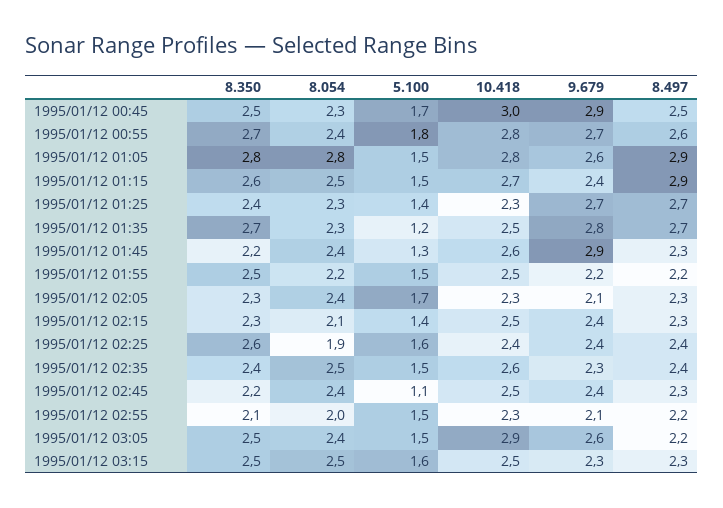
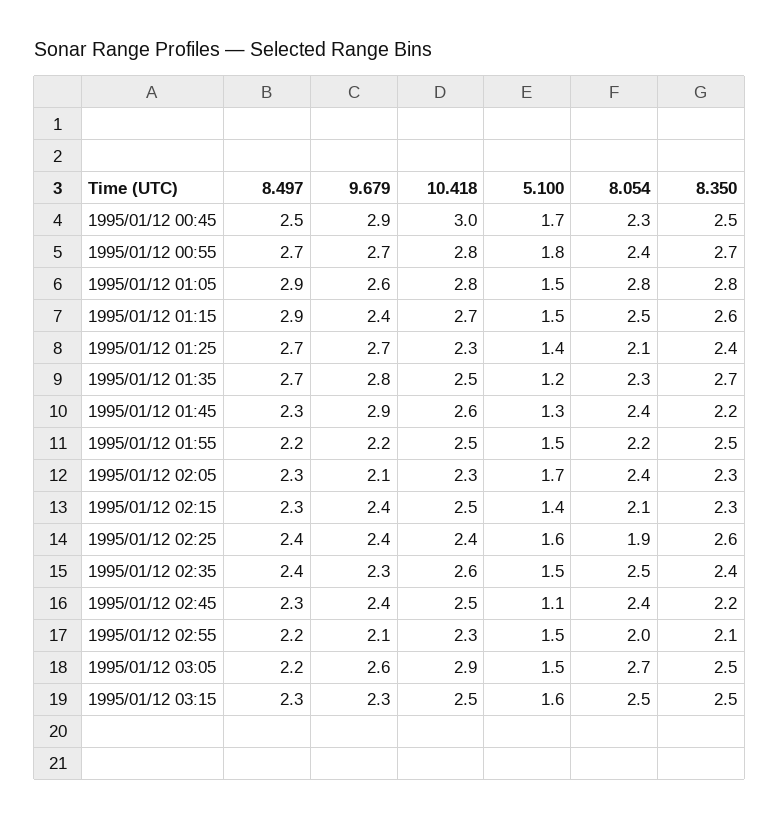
8.497, 1995/01/12 00:55: 2.6 -> 2.7
8.054, 1995/01/12 01:25: 2.3 -> 2.1
8.054, 1995/01/12 03:05: 2.4 -> 2.7

